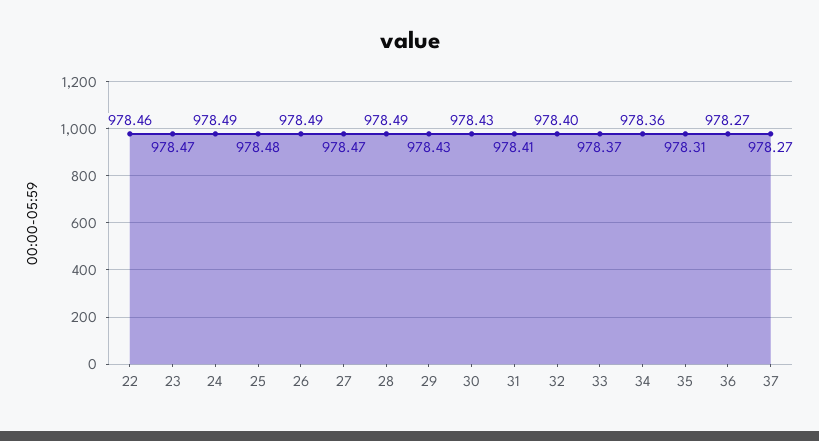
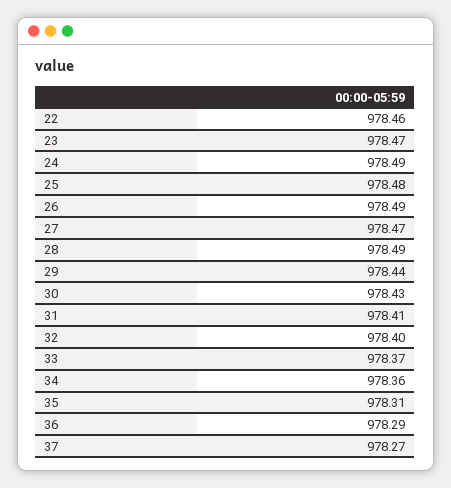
29: 978.43 -> 978.44
36: 978.27 -> 978.29

